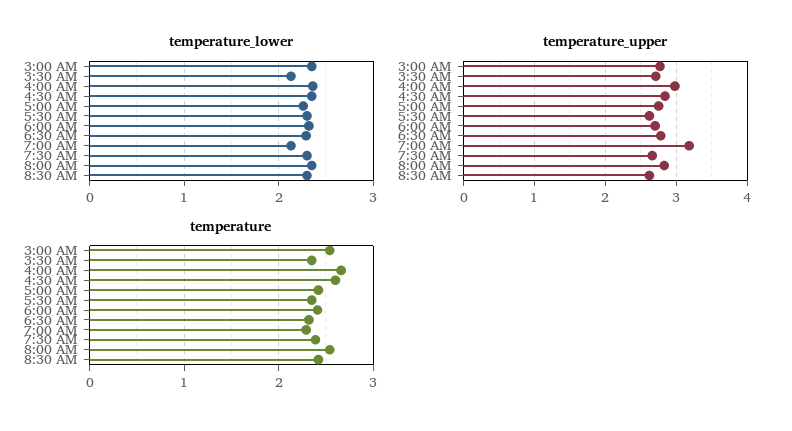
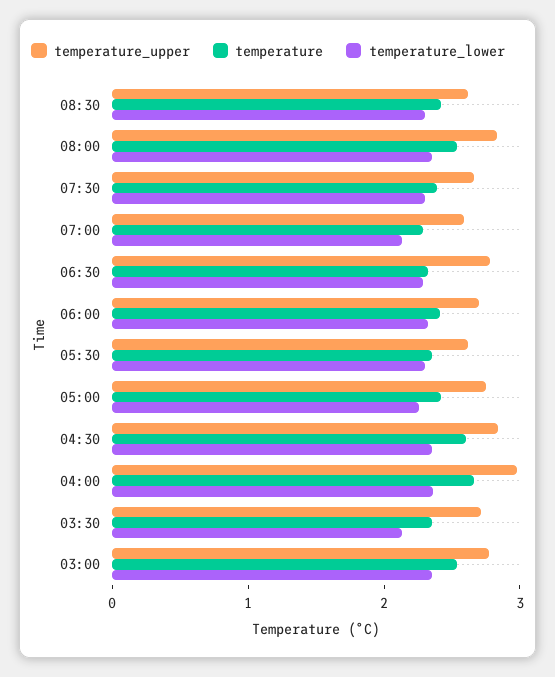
temperature_upper, 7:00 AM: 3.2 -> 2.6

